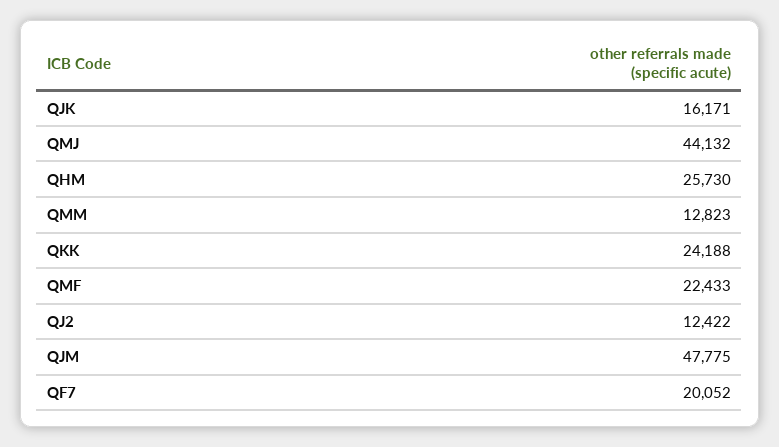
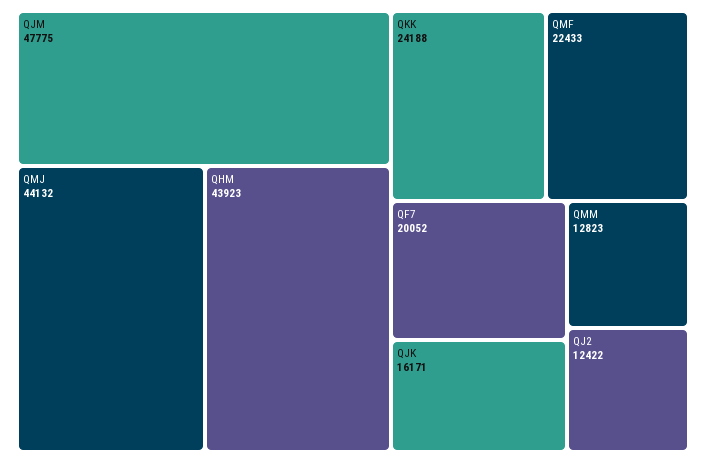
QHM: 25730 -> 43923

